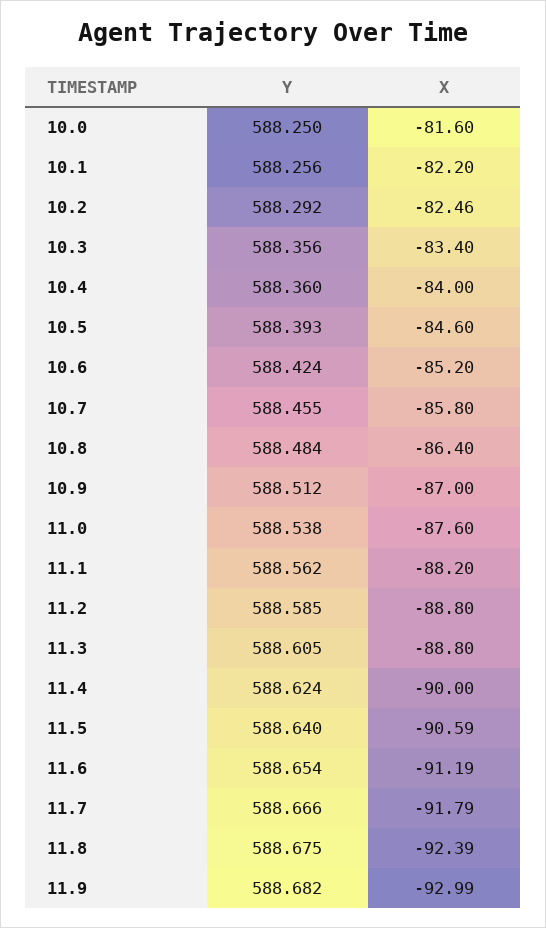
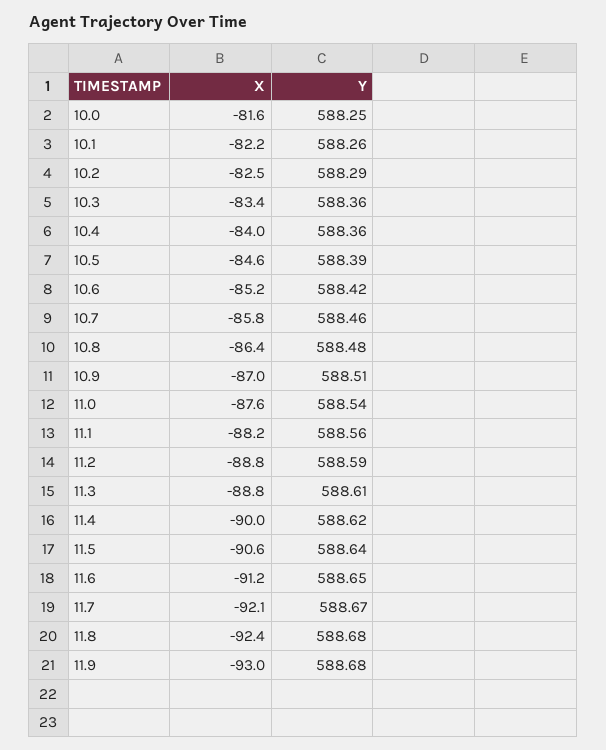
X, 11.7: -91.79 -> -92.1

